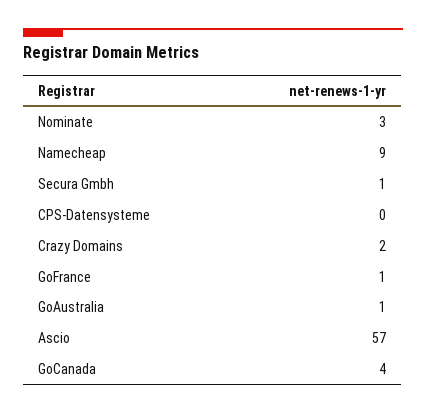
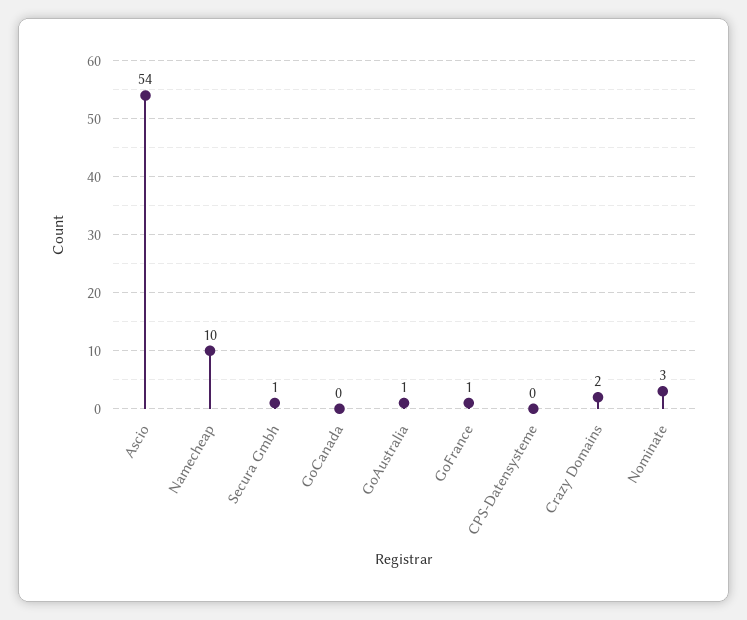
Namecheap: 9 -> 10
Ascio: 57 -> 54
GoCanada: 4 -> 0

